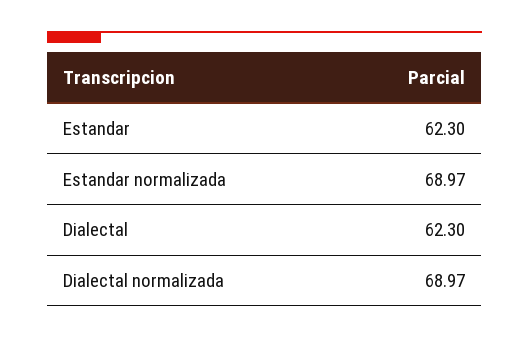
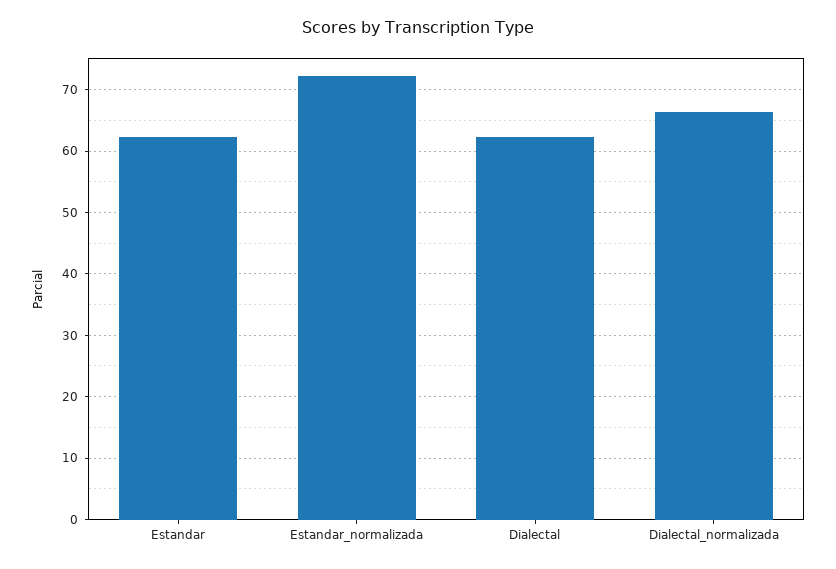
Estandar normalizada: 68.97 -> 72
Dialectal normalizada: 68.97 -> 66

